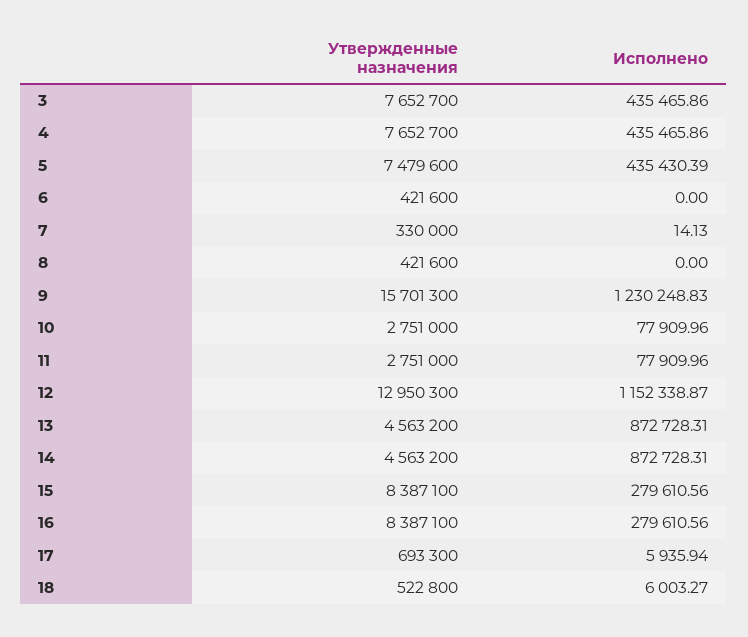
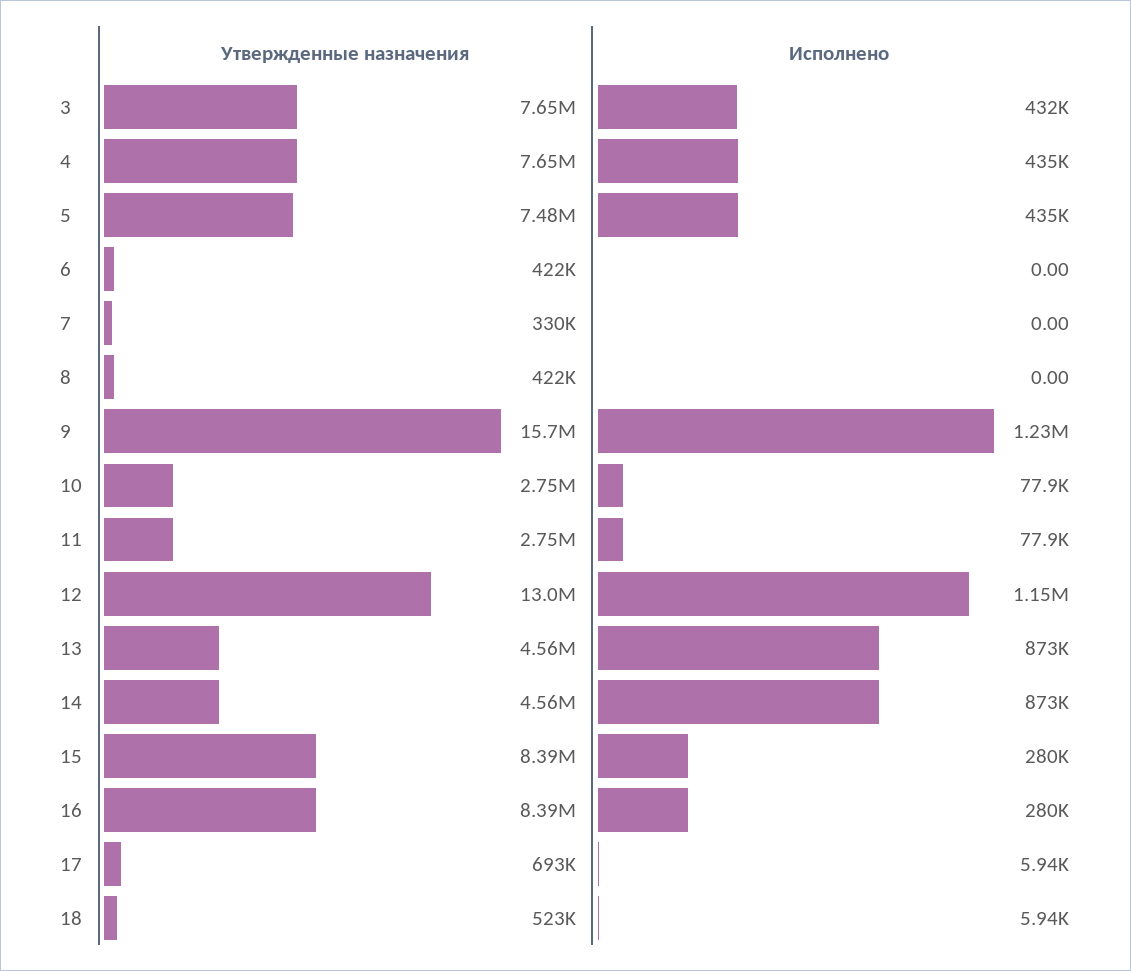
Исполнено, 3: 435465.86 -> 432000
Исполнено, 7: 14.13 -> 0
Исполнено, 18: 6003.27 -> 5940

